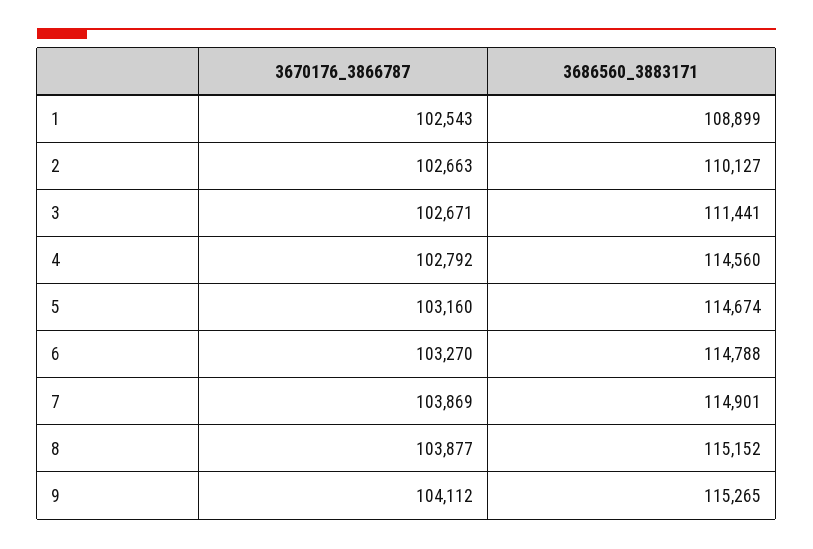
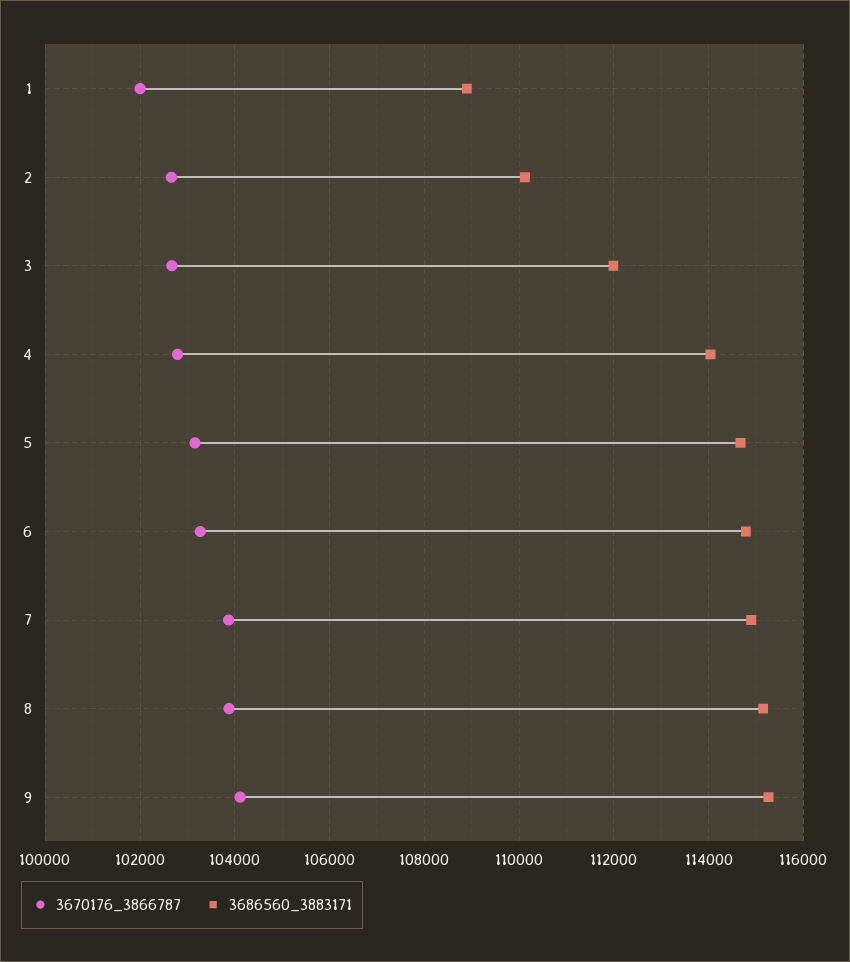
3670176_3866787, 1: 102543 -> 102000
3686560_3883171, 3: 111441 -> 112000
3686560_3883171, 4: 114560 -> 114000

